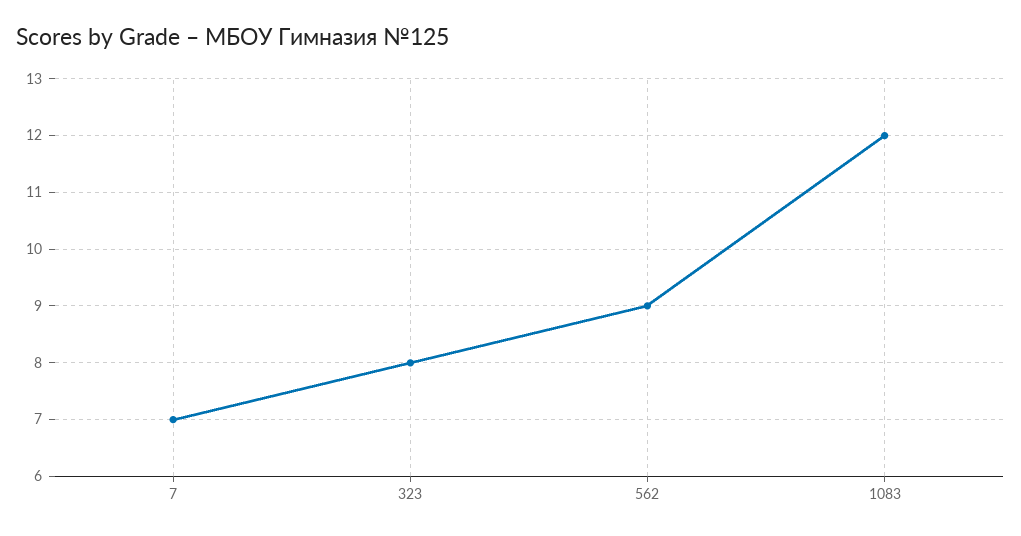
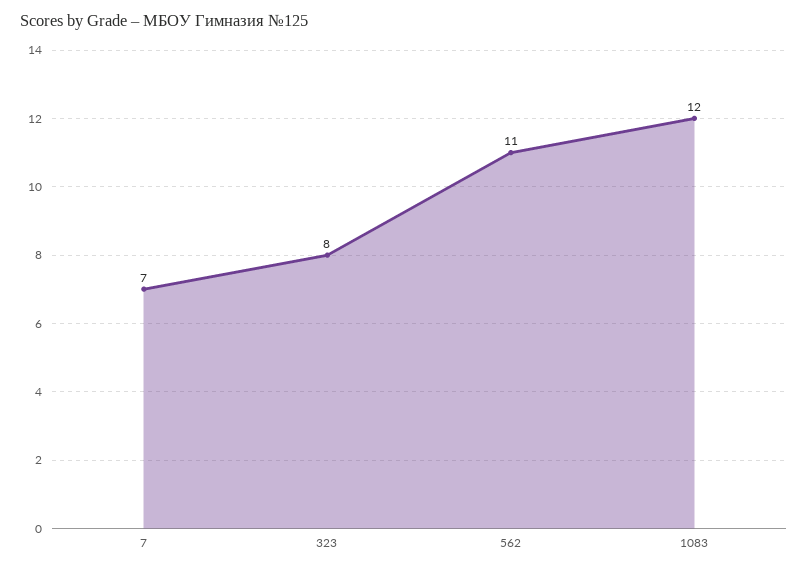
562: 9 -> 11

